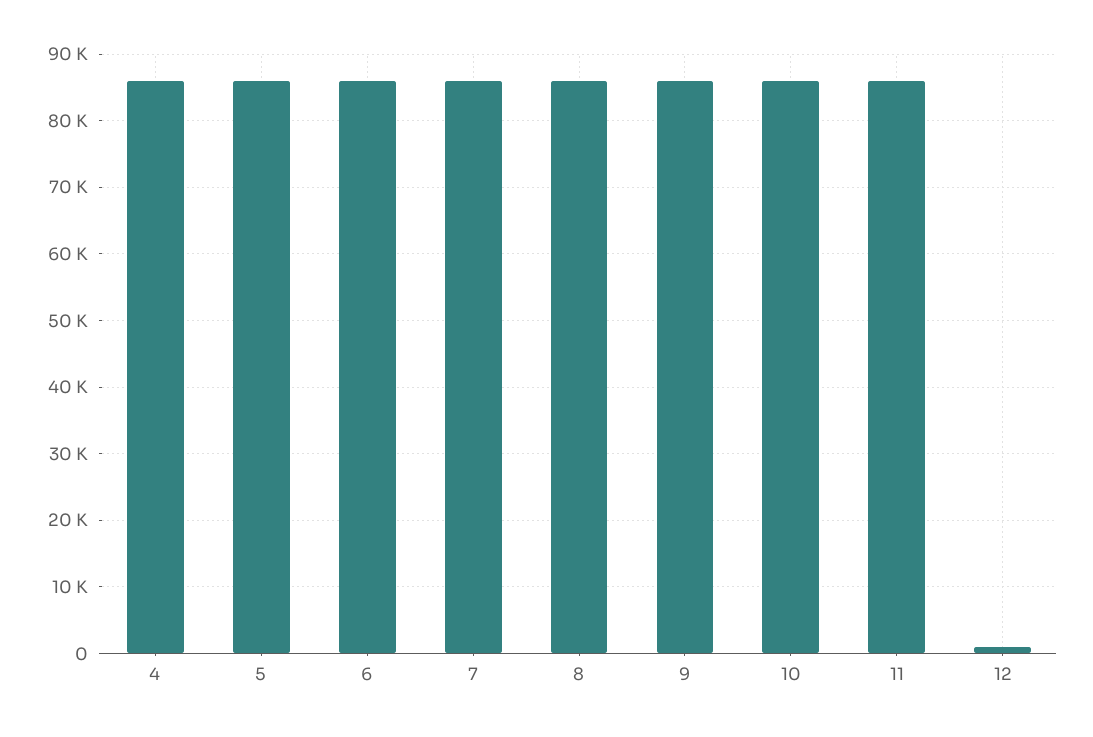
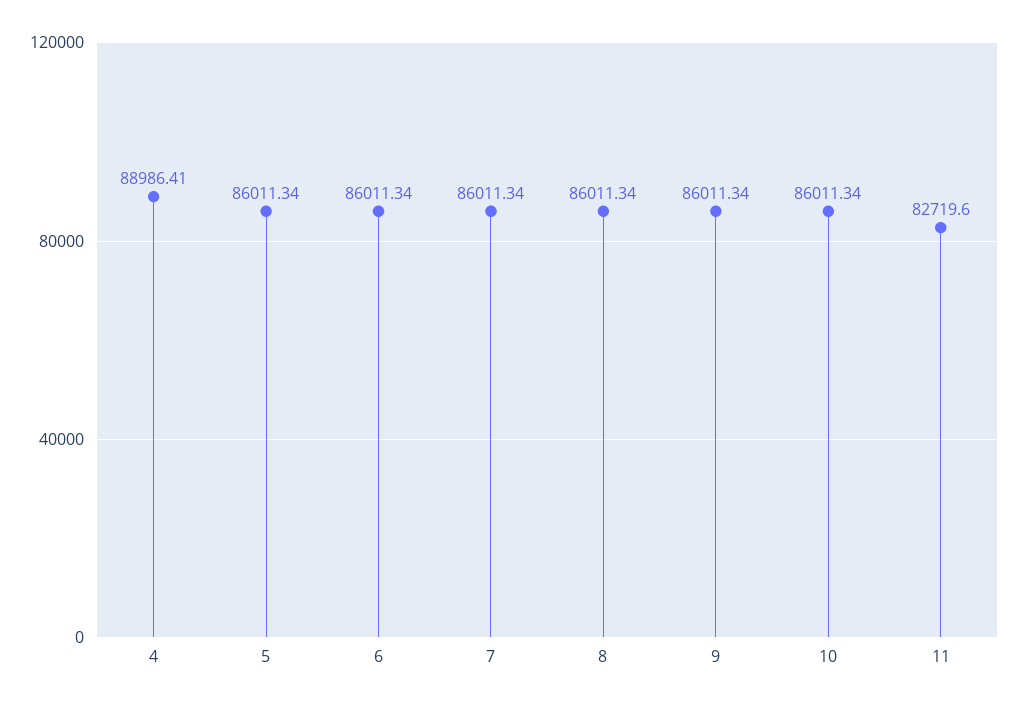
4: 86000 -> 88986.41
11: 86000 -> 82719.6
12: 1000 -> none

